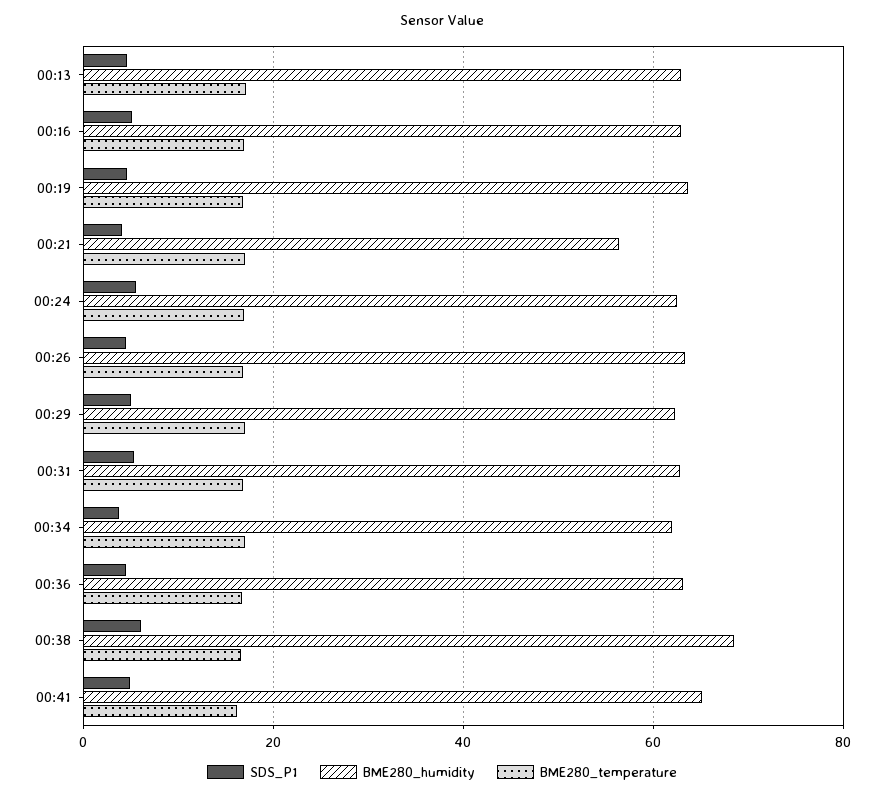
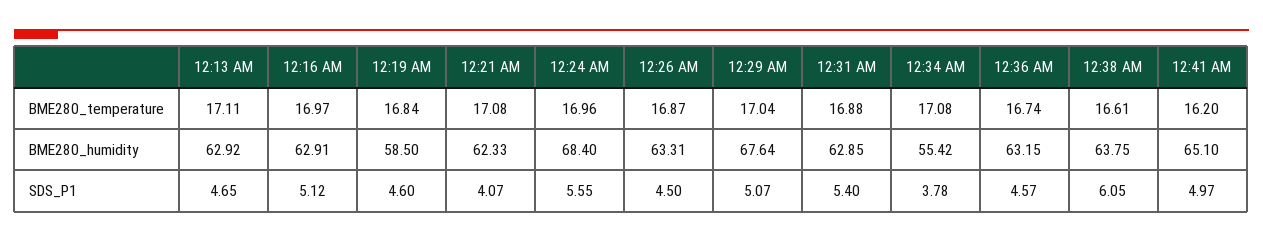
BME280_humidity, 00:19: 64 -> 58.5
BME280_humidity, 00:21: 56 -> 62.33
BME280_humidity, 00:24: 62 -> 68.4
BME280_humidity, 00:29: 62 -> 67.64
BME280_humidity, 00:34: 62 -> 55.42
BME280_humidity, 00:38: 68 -> 63.75

